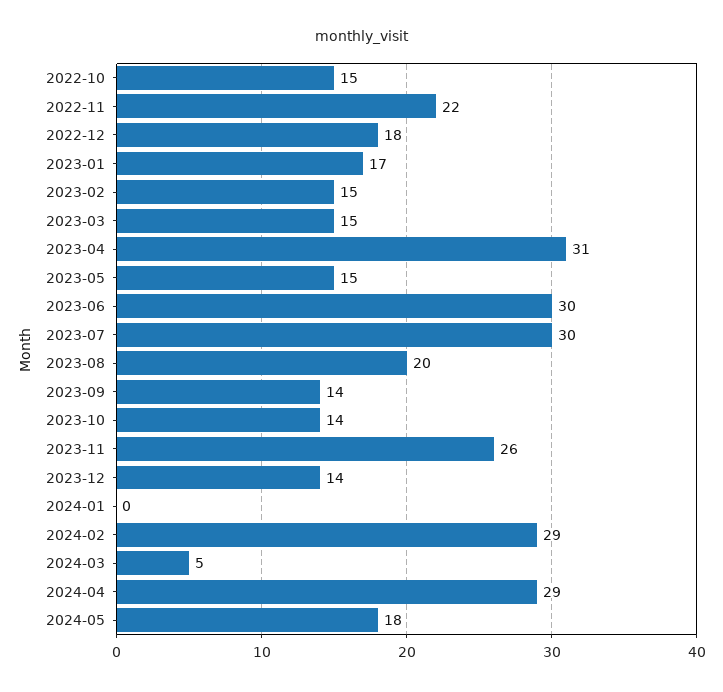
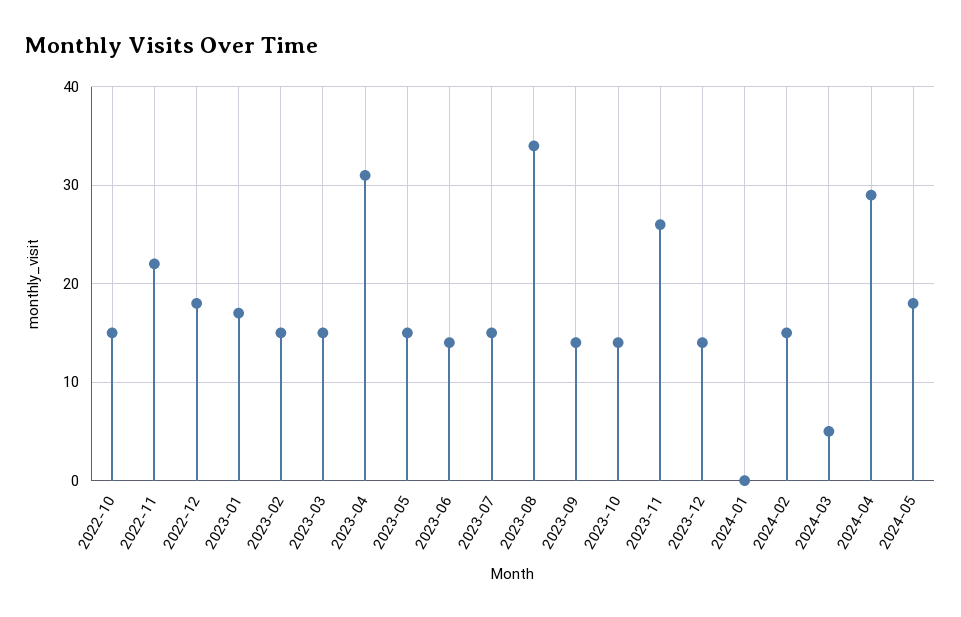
2023-06: 30 -> 14
2023-07: 30 -> 15
2023-08: 20 -> 34
2024-02: 29 -> 15

